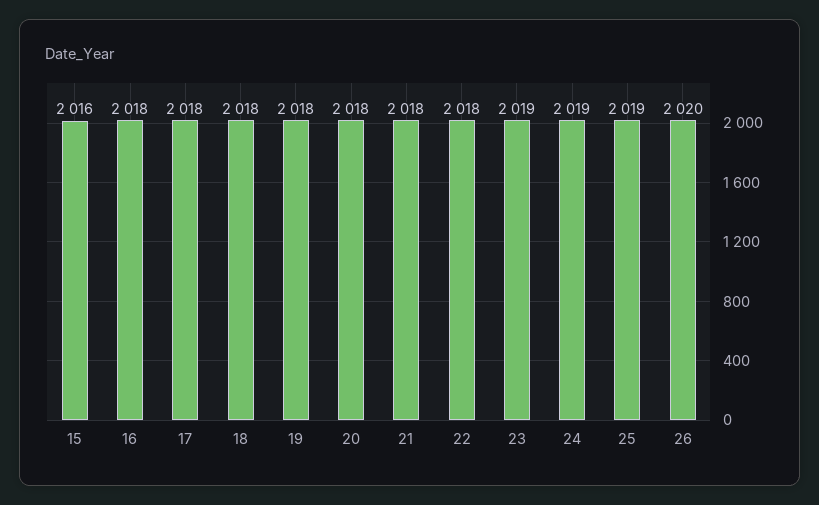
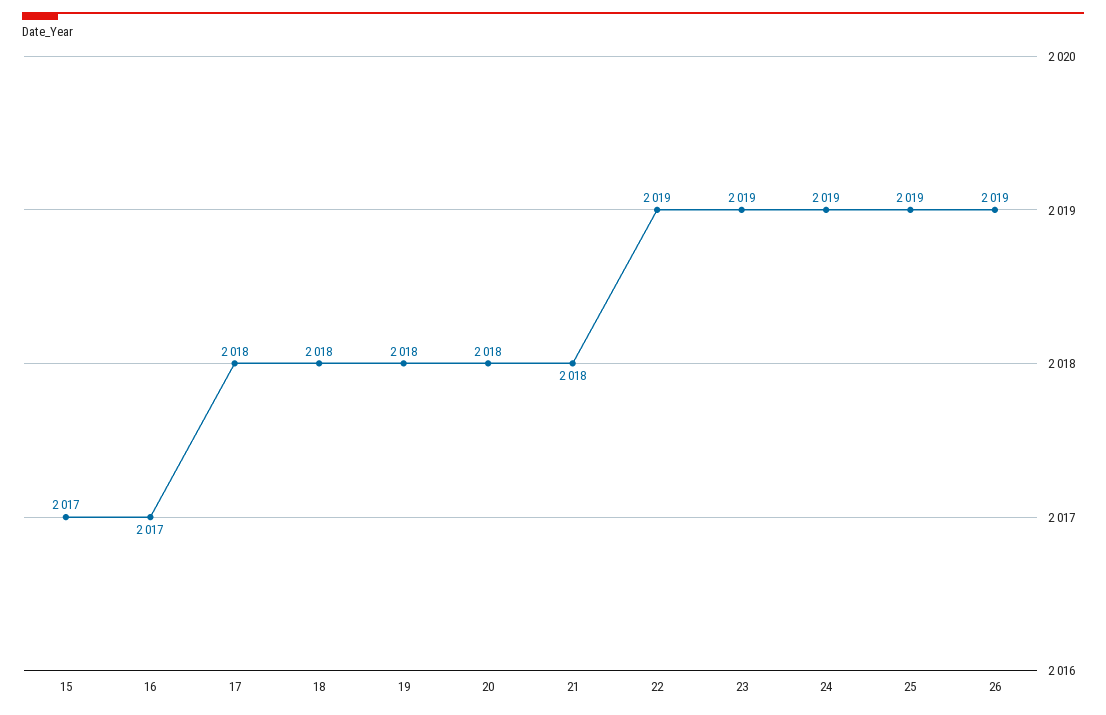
15: 2016 -> 2017
16: 2018 -> 2017
22: 2018 -> 2019
26: 2020 -> 2019

